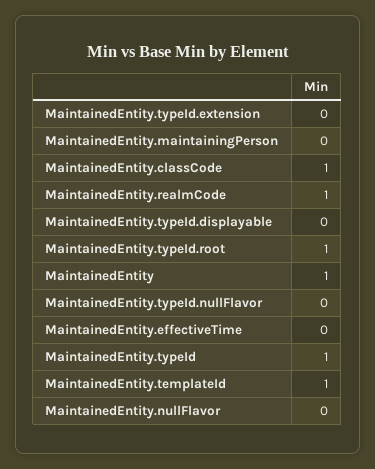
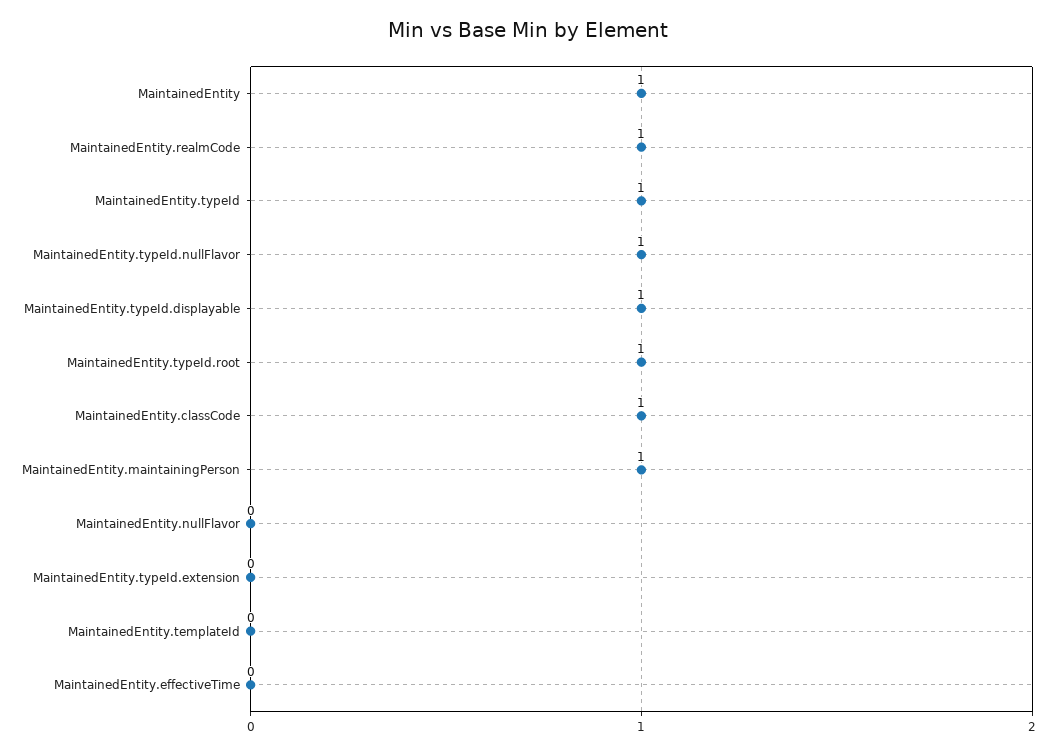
MaintainedEntity.maintainingPerson: 0 -> 1
MaintainedEntity.typeId.displayable: 0 -> 1
MaintainedEntity.typeId.nullFlavor: 0 -> 1
MaintainedEntity.templateId: 1 -> 0

